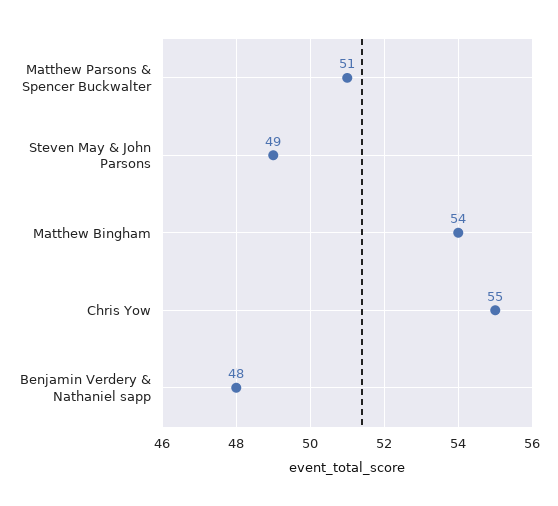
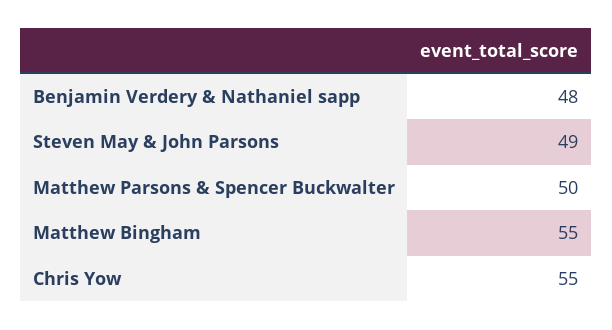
Matthew Parsons & Spencer Buckwalter: 51 -> 50
Matthew Bingham: 54 -> 55

